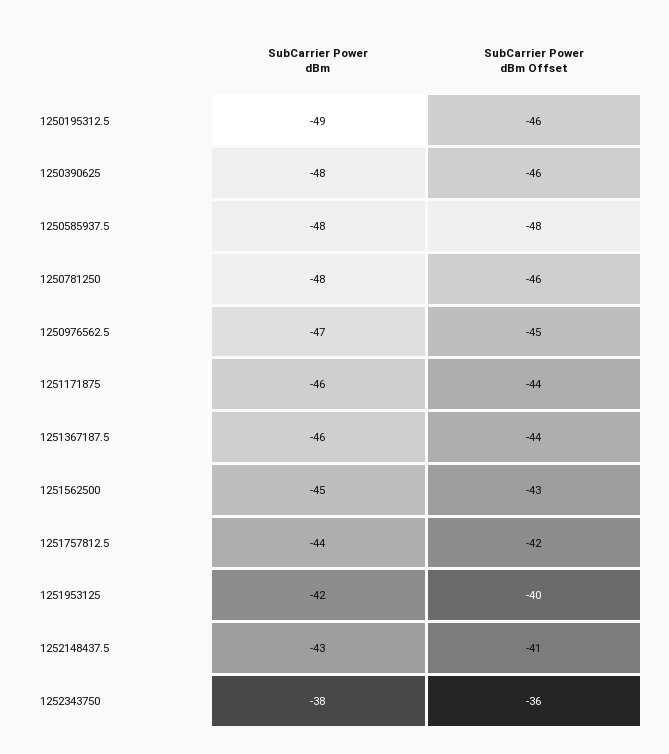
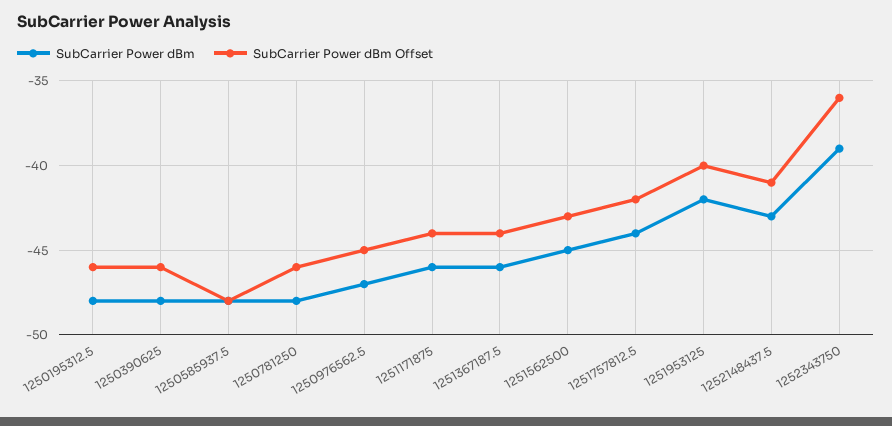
SubCarrier Power dBm, 1250195312.5: -49 -> -48
SubCarrier Power dBm, 1252343750: -38 -> -39

